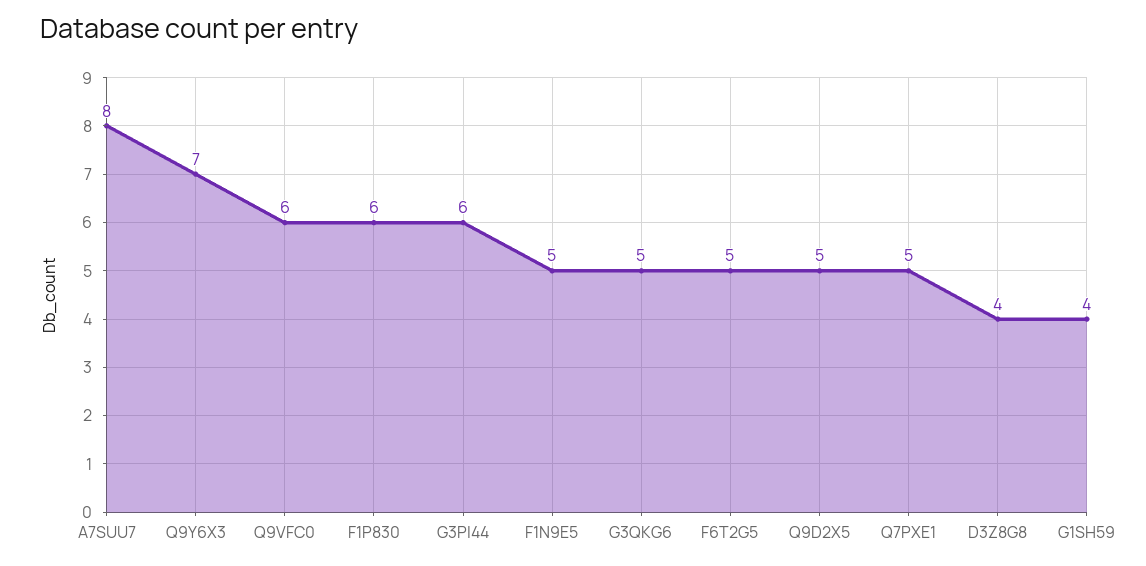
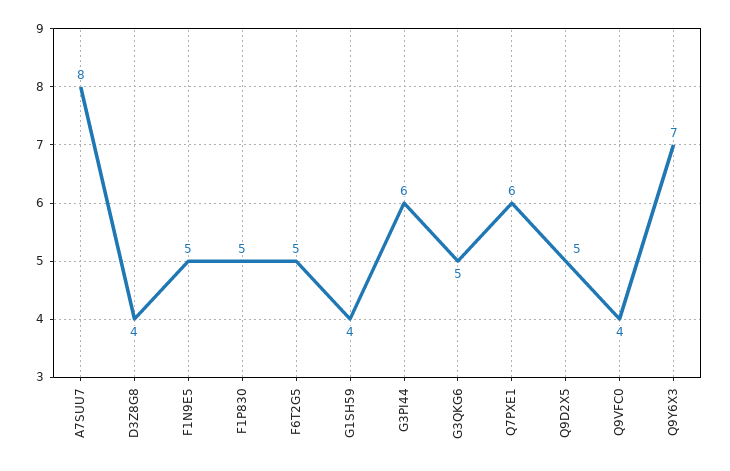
Q9VFC0: 6 -> 4
F1P830: 6 -> 5
Q7PXE1: 5 -> 6

